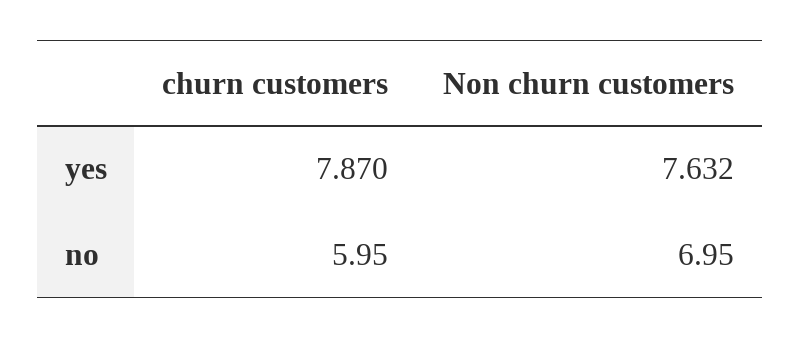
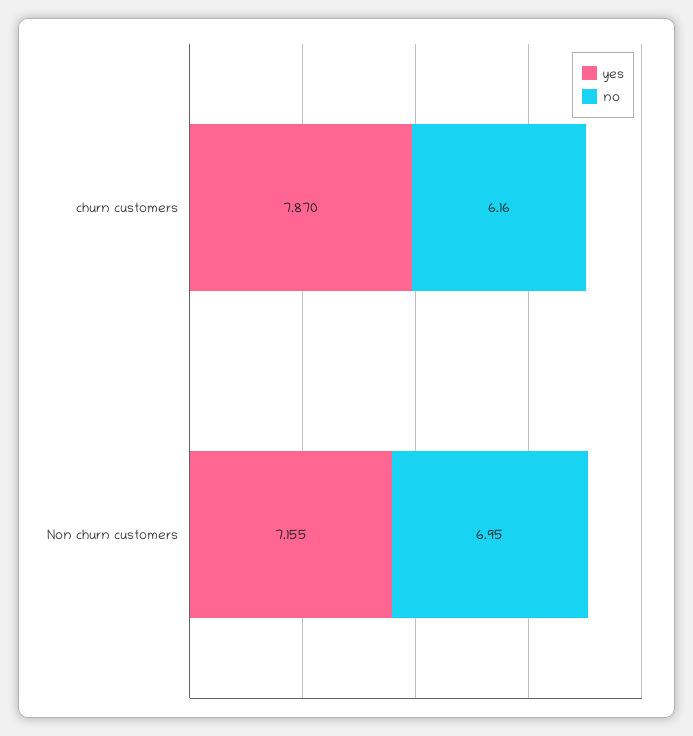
yes, Non churn customers: 7.632 -> 7.155
no, churn customers: 5.95 -> 6.16

